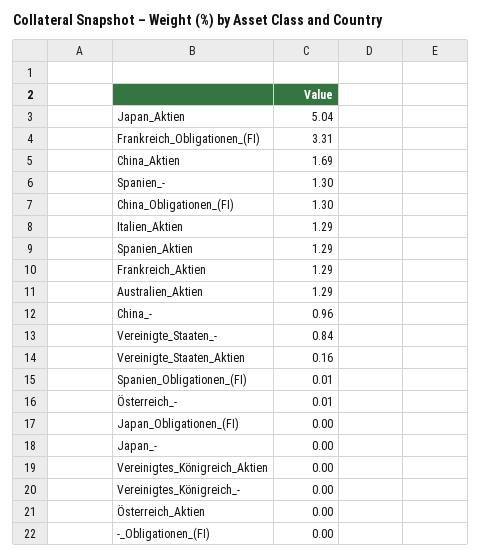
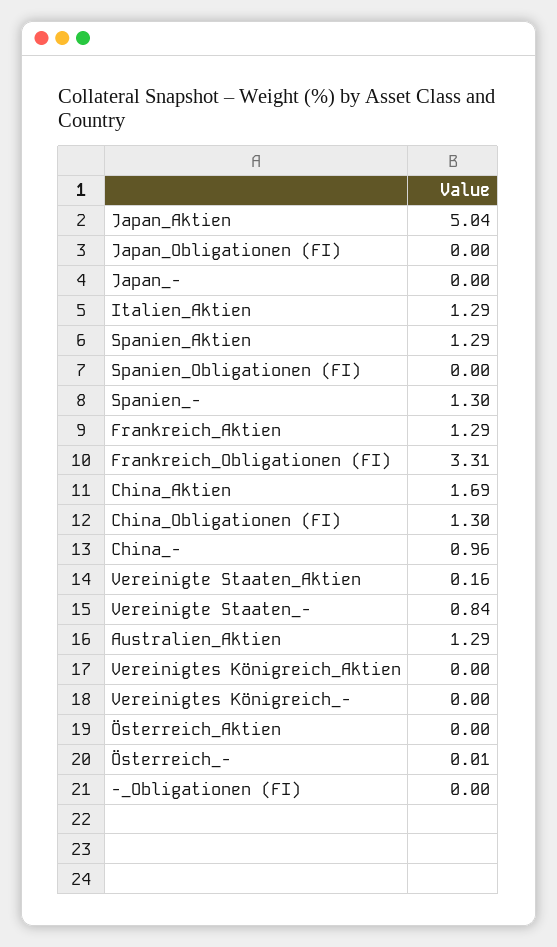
Spanien_Obligationen_(FI): 0.01 -> 0

